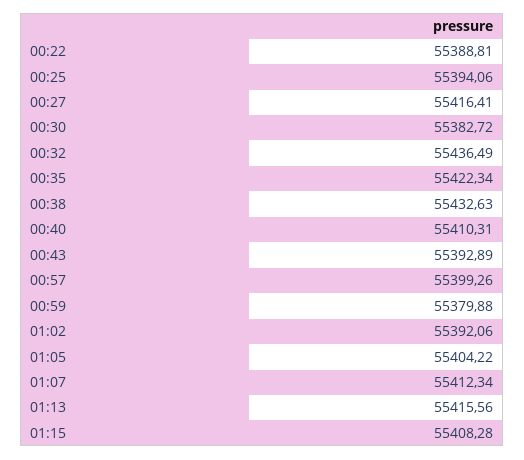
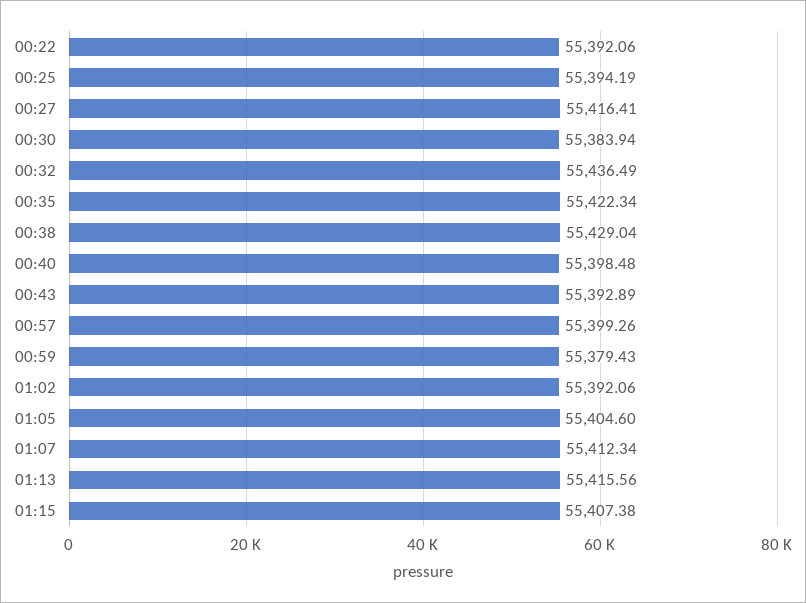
00:22: 55388.81 -> 55392.06
00:25: 55394.06 -> 55394.19
00:30: 55382.72 -> 55383.94
00:38: 55432.63 -> 55429.04
00:40: 55410.31 -> 55398.48
00:59: 55379.88 -> 55379.43
01:05: 55404.22 -> 55404.6
01:15: 55408.28 -> 55407.38

